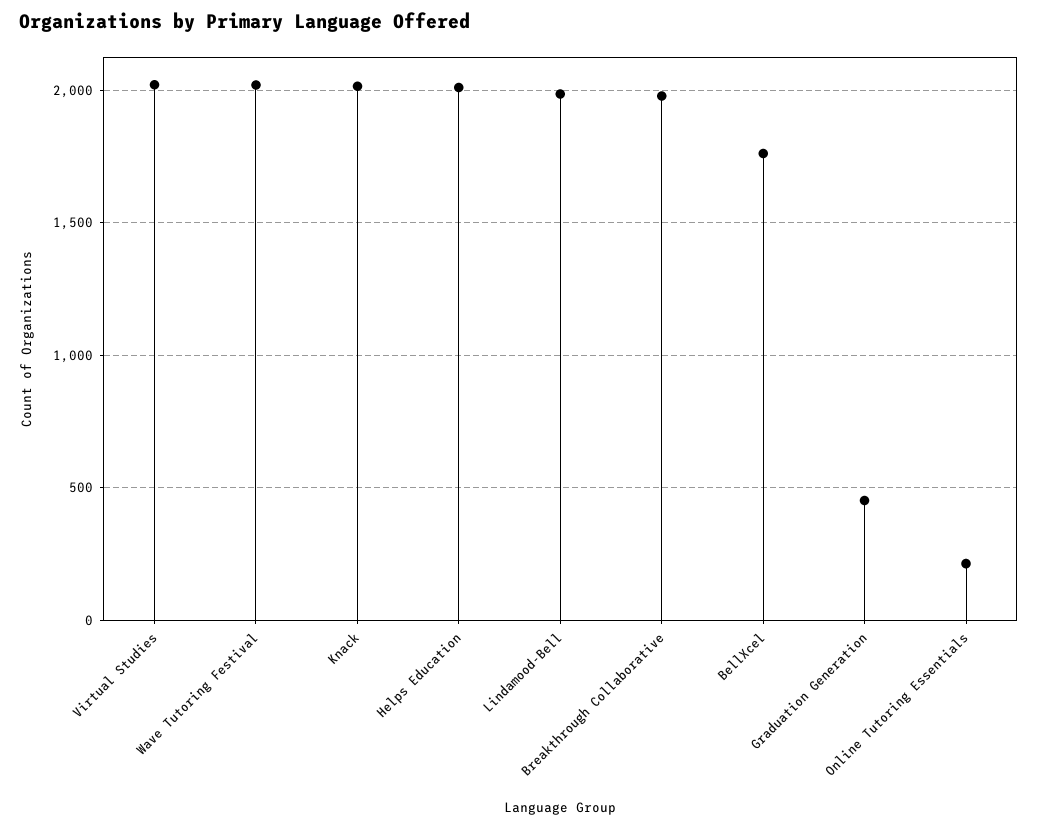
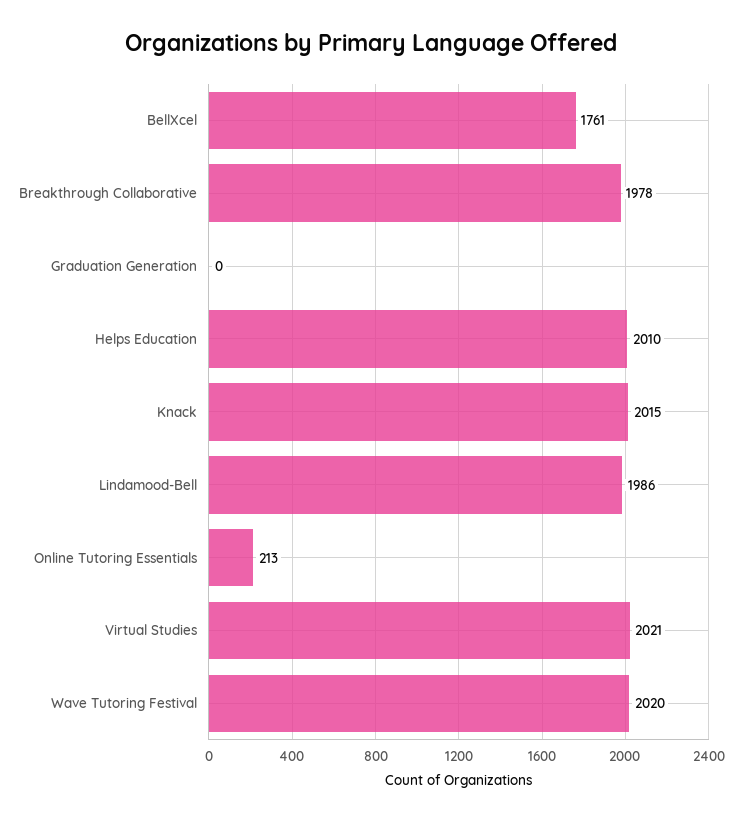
Graduation Generation: 450 -> 0

